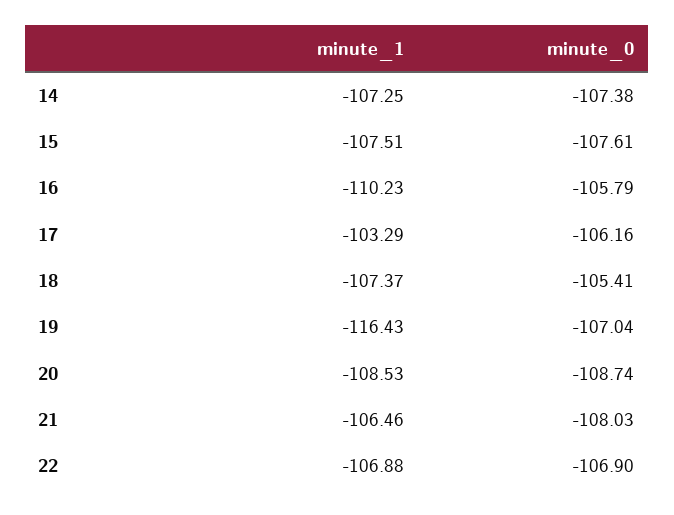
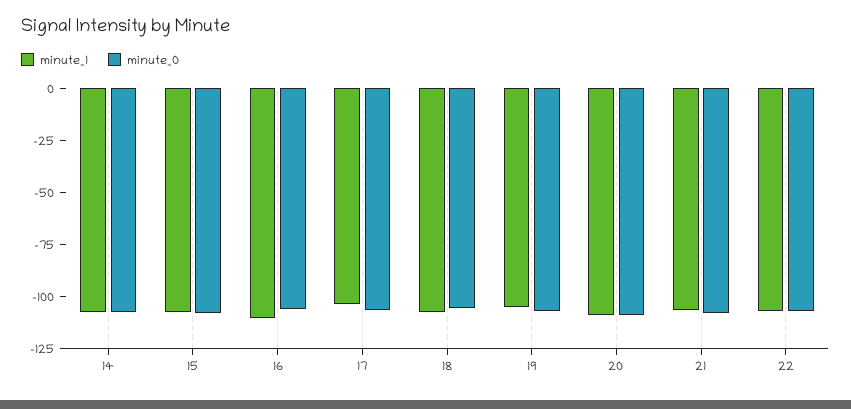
minute_1, 19: -116.43 -> -105

